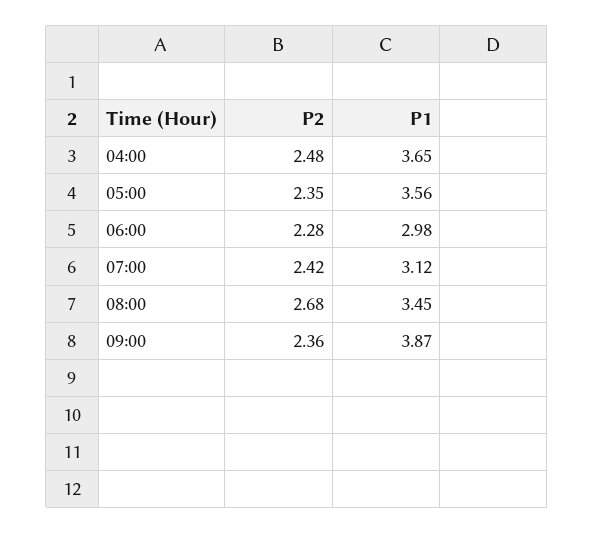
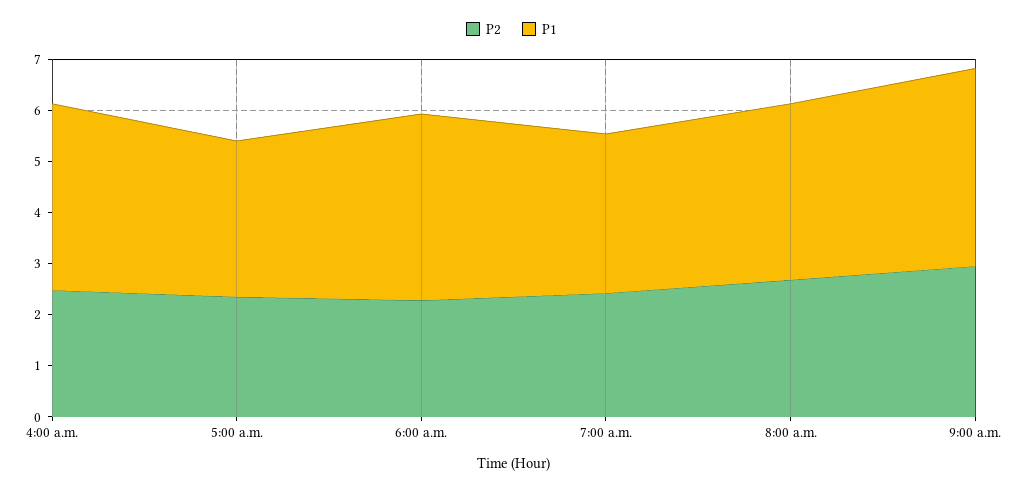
P1, 05:00: 3.56 -> 3
P1, 06:00: 2.98 -> 3.6
P2, 09:00: 2.36 -> 3

